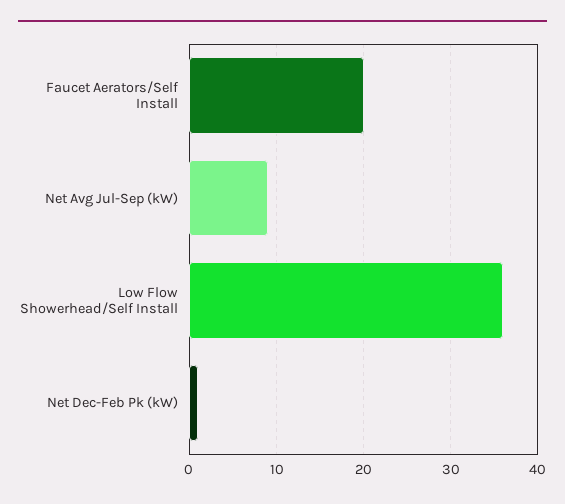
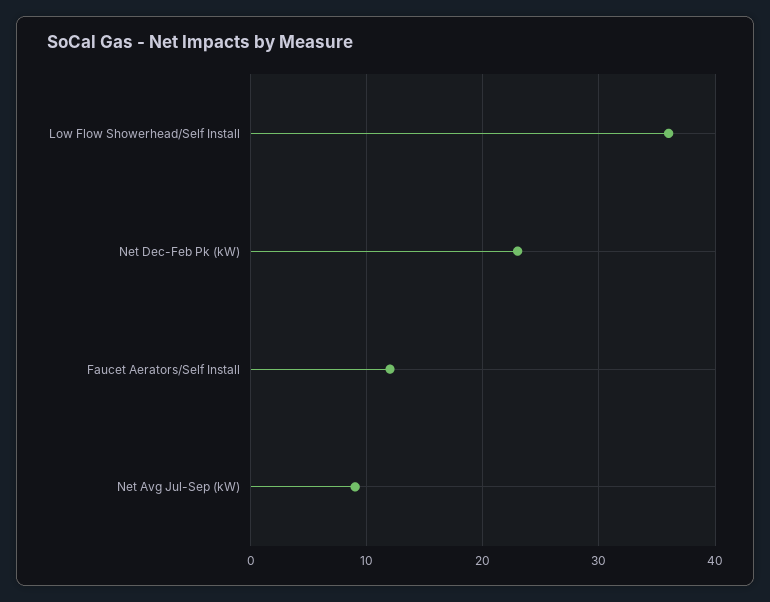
Faucet Aerators/Self Install: 20 -> 12
Net Dec-Feb Pk (kW): 1 -> 23

